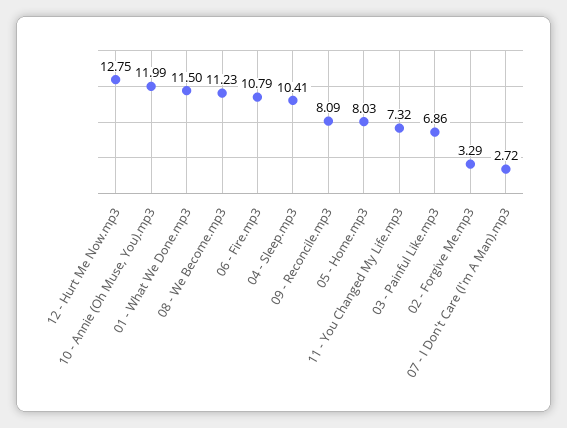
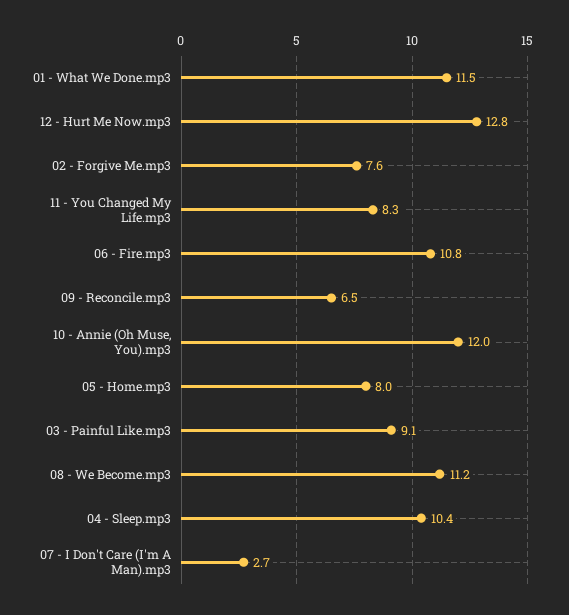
09 - Reconcile.mp3: 8.09 -> 6.5
11 - You Changed My Life.mp3: 7.32 -> 8.3
03 - Painful Like.mp3: 6.86 -> 9.1
02 - Forgive Me.mp3: 3.29 -> 7.6

